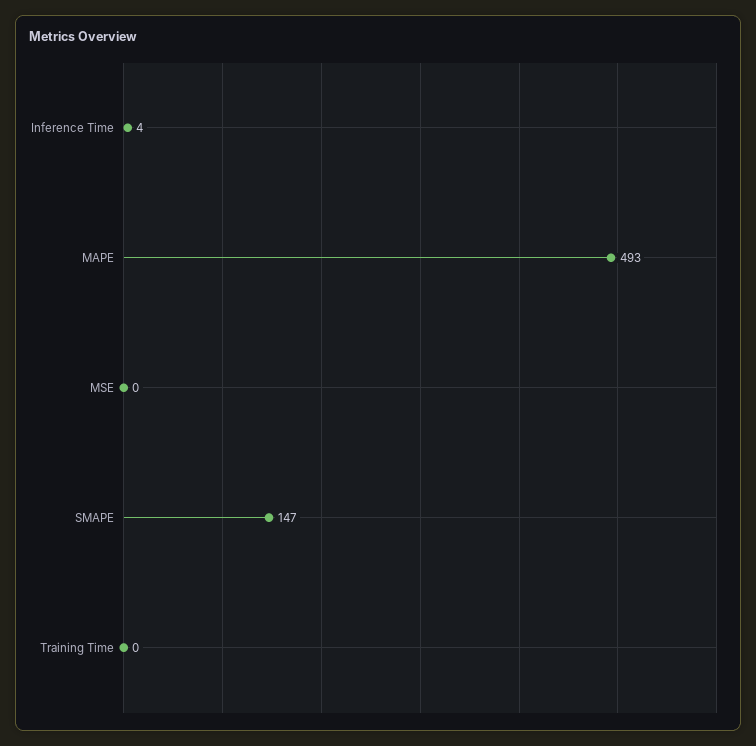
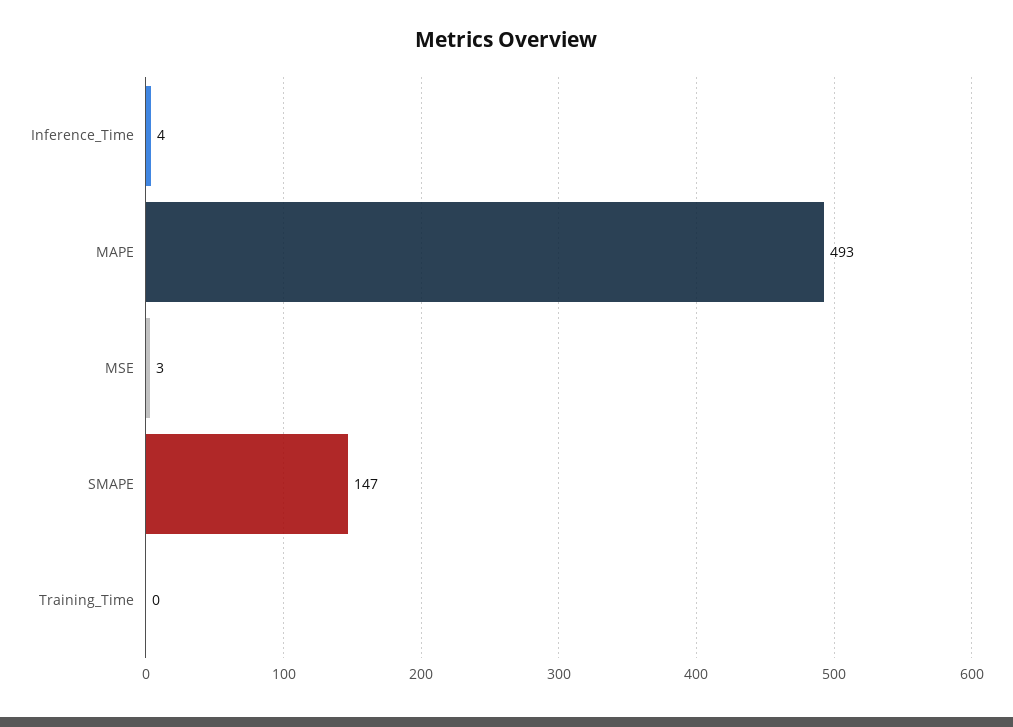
MSE: 0 -> 3

